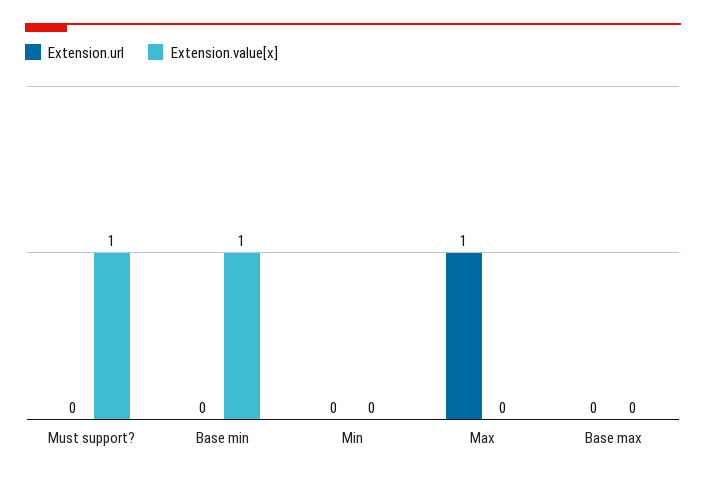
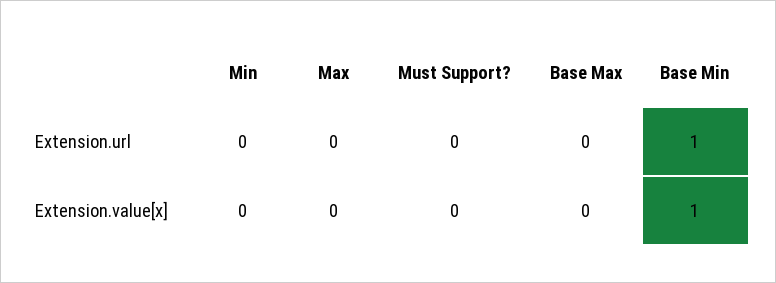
Extension.value[x], Must support?: 1 -> 0
Extension.url, Base min: 0 -> 1
Extension.url, Max: 1 -> 0

